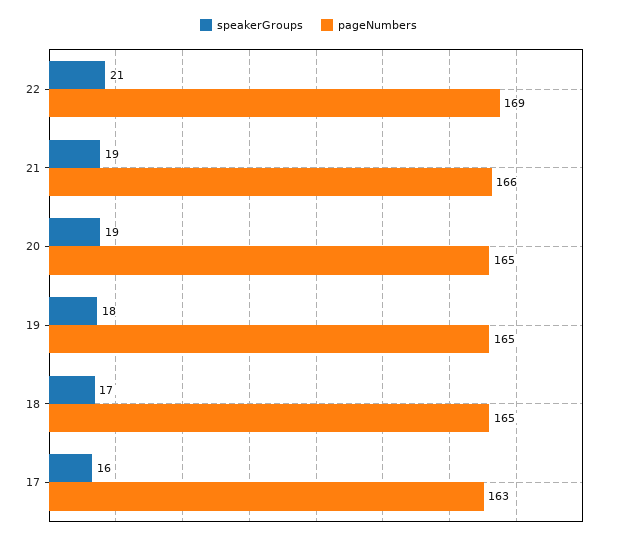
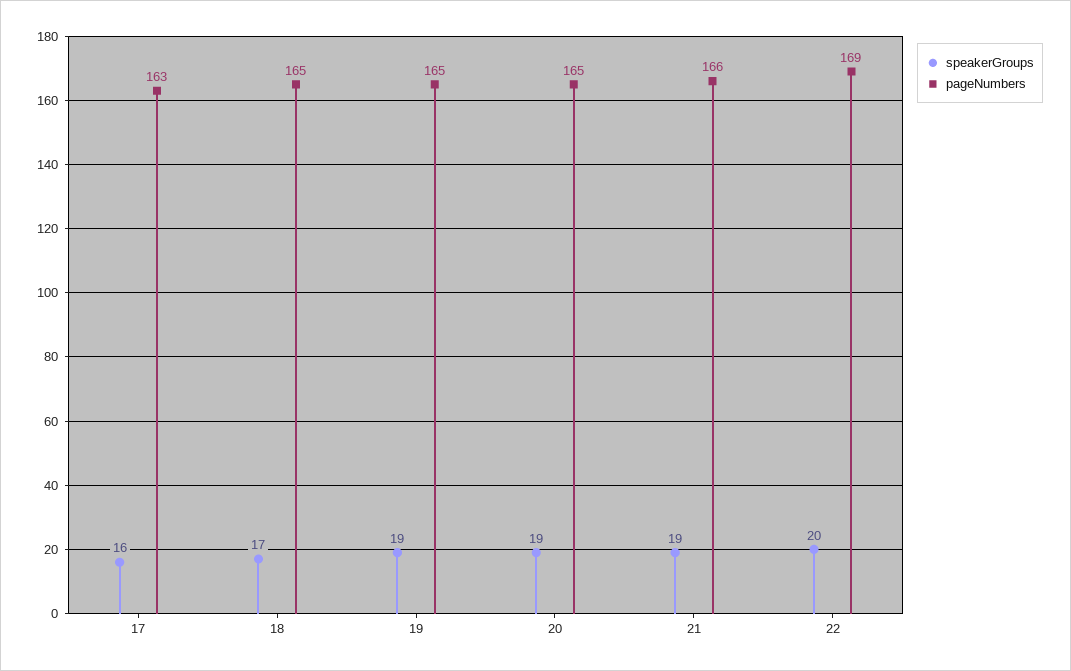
speakerGroups, 22: 21 -> 20
speakerGroups, 19: 18 -> 19

